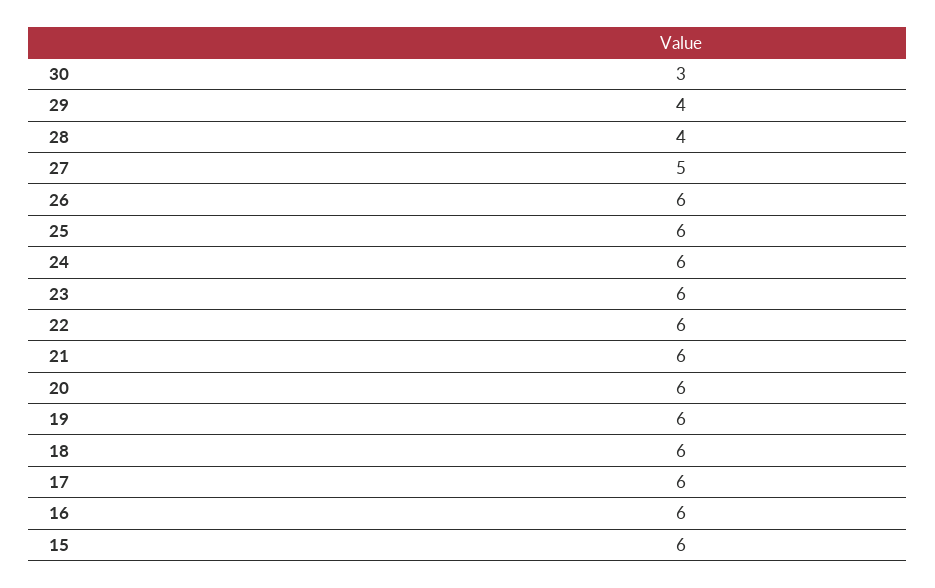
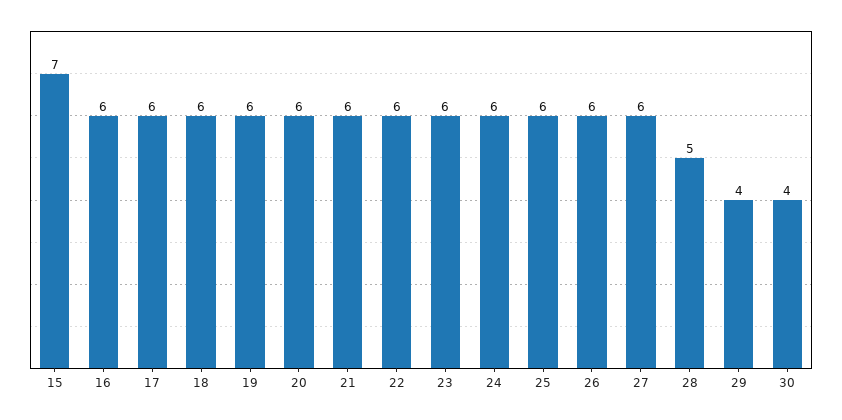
30: 3 -> 4
28: 4 -> 5
27: 5 -> 6
15: 6 -> 7

